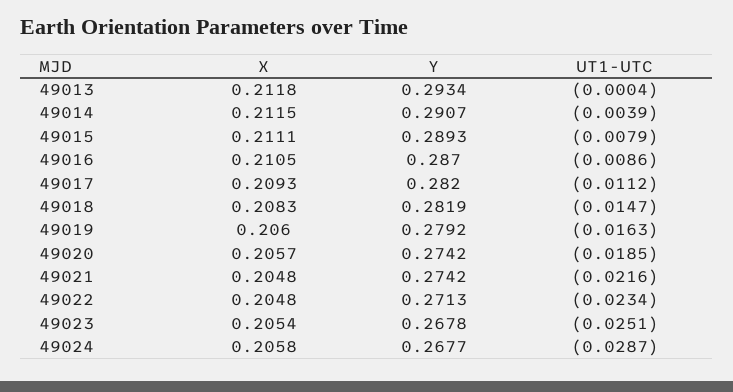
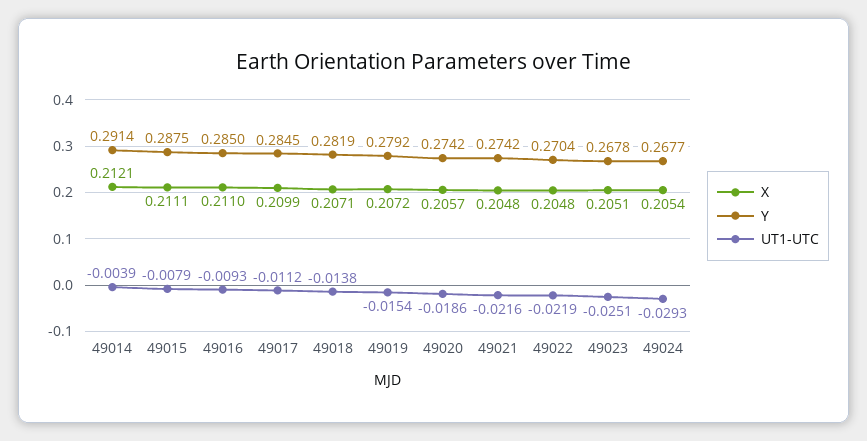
X, 49013: 0.2118 -> none
Y, 49013: 0.2934 -> none
UT1-UTC, 49013: -0.0004 -> none
X, 49014: 0.2115 -> 0.2121
Y, 49014: 0.2907 -> 0.2914
Y, 49015: 0.2893 -> 0.2875
X, 49016: 0.2105 -> 0.211
Y, 49016: 0.287 -> 0.285
UT1-UTC, 49016: -0.0086 -> -0.0093
X, 49017: 0.2093 -> 0.2099
Y, 49017: 0.282 -> 0.2845
X, 49018: 0.2083 -> 0.2071
UT1-UTC, 49018: -0.0147 -> -0.0138
X, 49019: 0.206 -> 0.2072
UT1-UTC, 49019: -0.0163 -> -0.0154
UT1-UTC, 49020: -0.0185 -> -0.0186
Y, 49022: 0.2713 -> 0.2704
UT1-UTC, 49022: -0.0234 -> -0.0219
X, 49023: 0.2054 -> 0.2051
X, 49024: 0.2058 -> 0.2054
UT1-UTC, 49024: -0.0287 -> -0.0293

